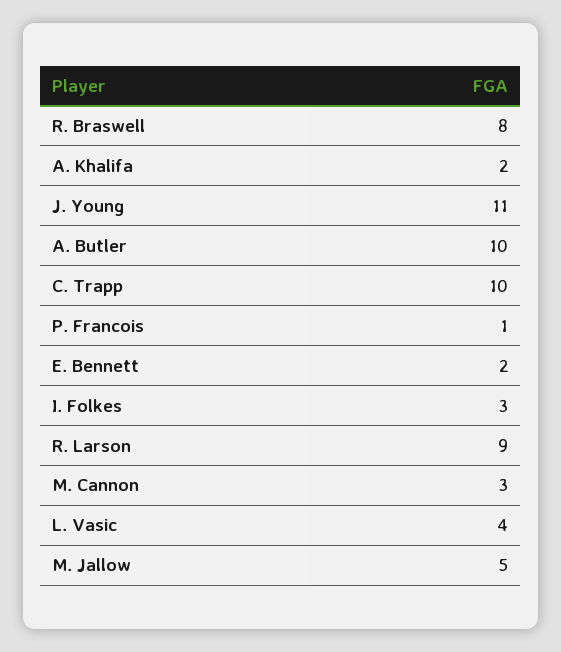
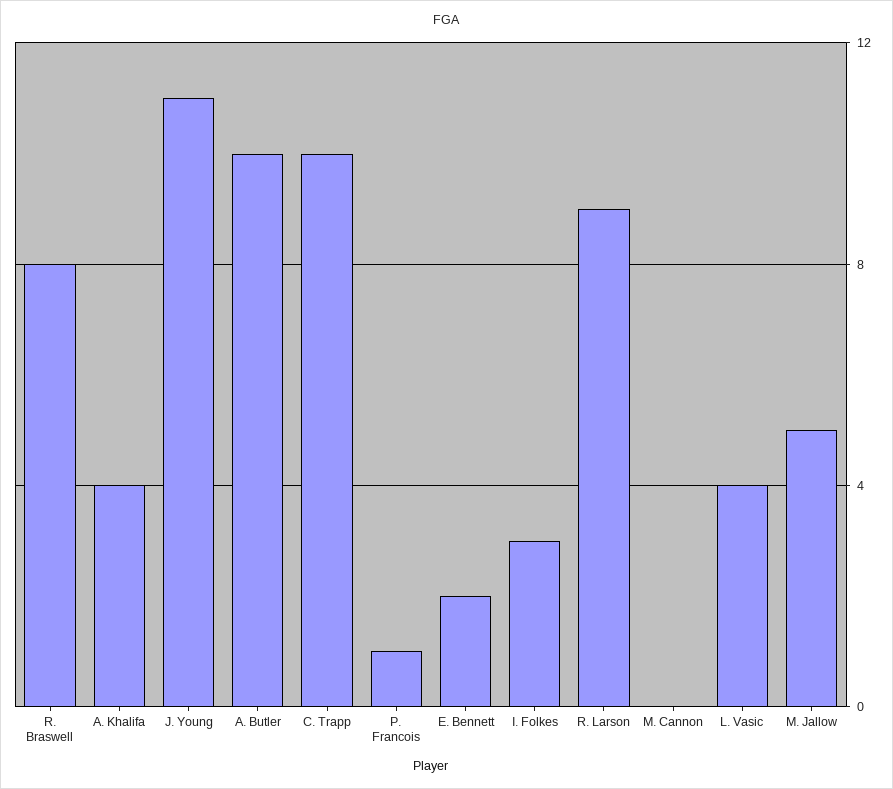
A. Khalifa: 2 -> 4
M. Cannon: 3 -> 0

